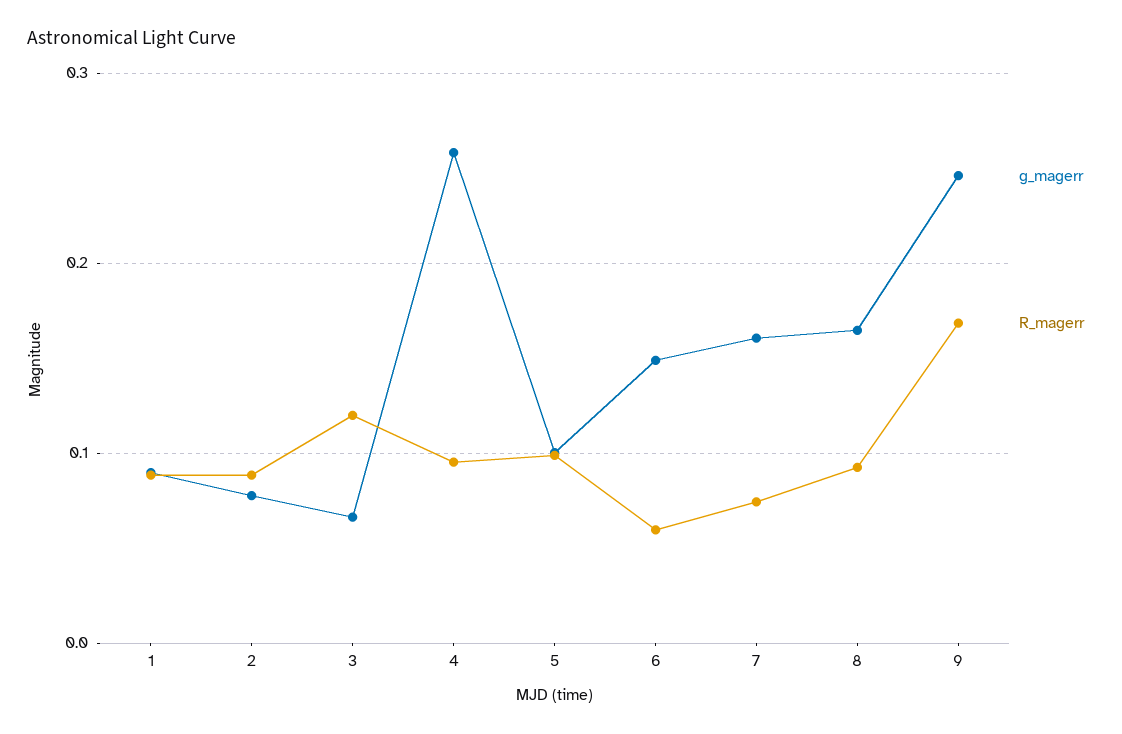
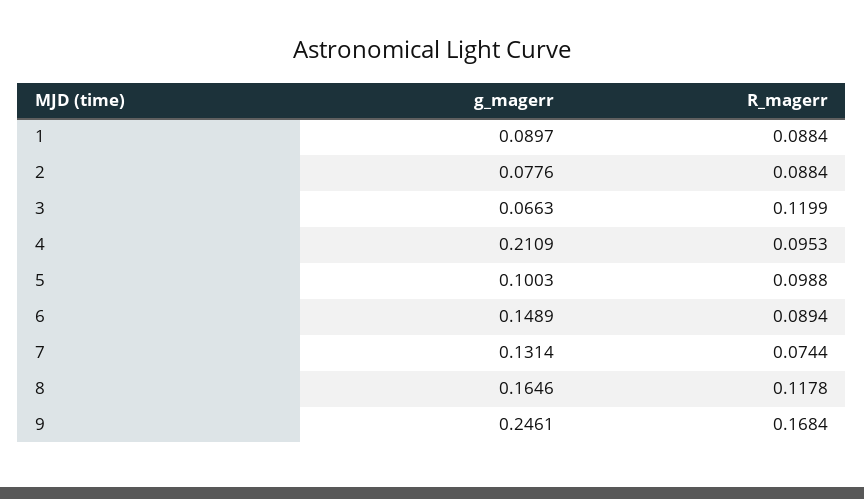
g_magerr, 4: 0.26 -> 0.2109
R_magerr, 6: 0.06 -> 0.0894
g_magerr, 7: 0.16 -> 0.1314
R_magerr, 8: 0.09 -> 0.1178

